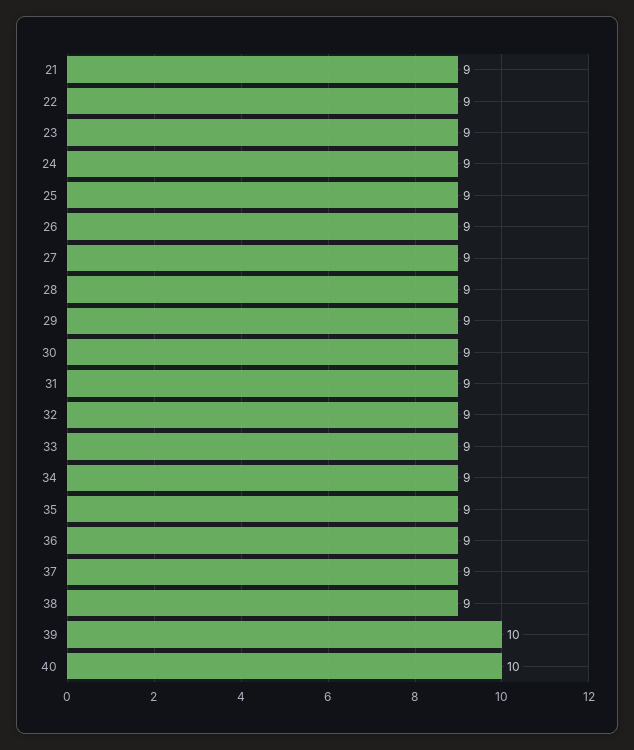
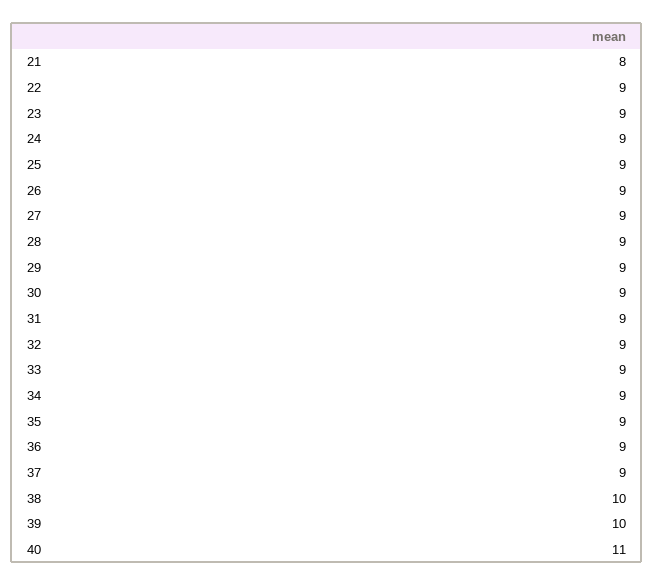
21: 9 -> 8
38: 9 -> 10
40: 10 -> 11

